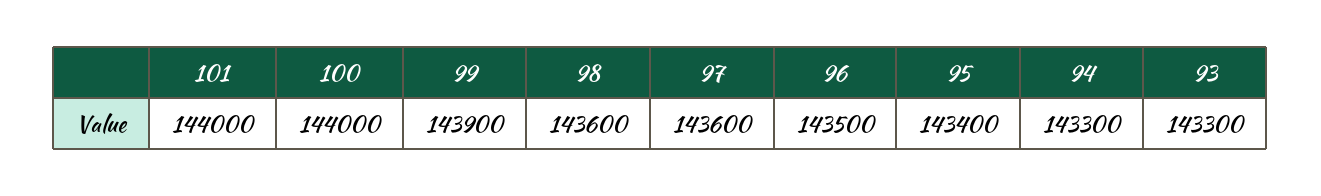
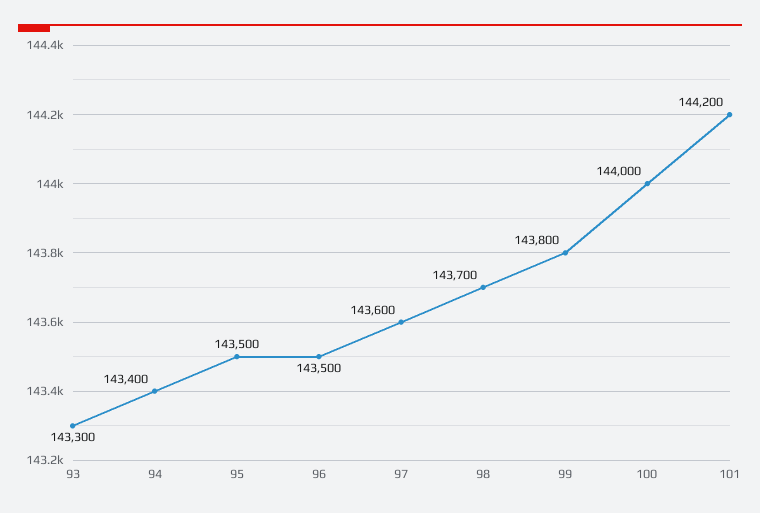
101: 144000 -> 144200
99: 143900 -> 143800
98: 143600 -> 143700
95: 143400 -> 143500
94: 143300 -> 143400

